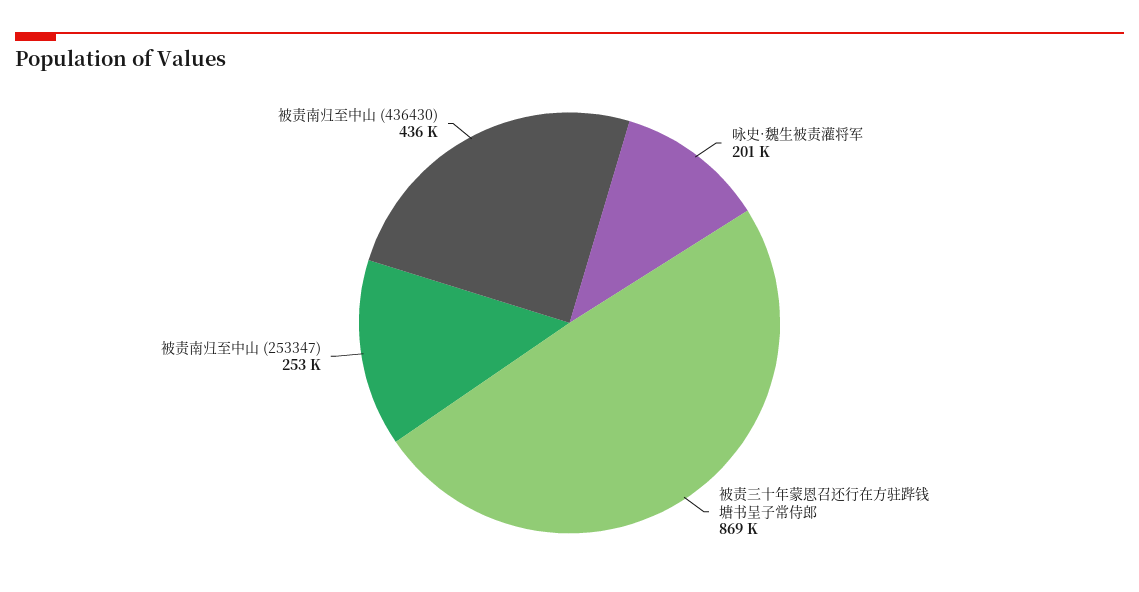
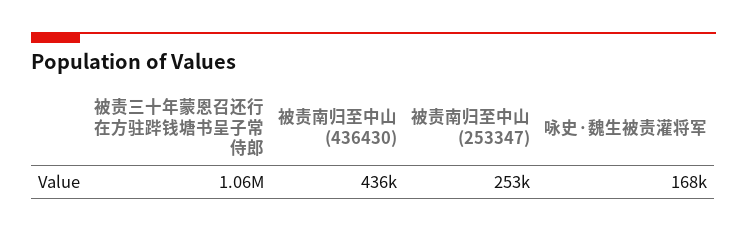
咏史·魏生被责灌将军: 201000 -> 168000
被责三十年蒙恩召还行在方驻跸钱塘书呈子常侍郎: 869000 -> 1060000

